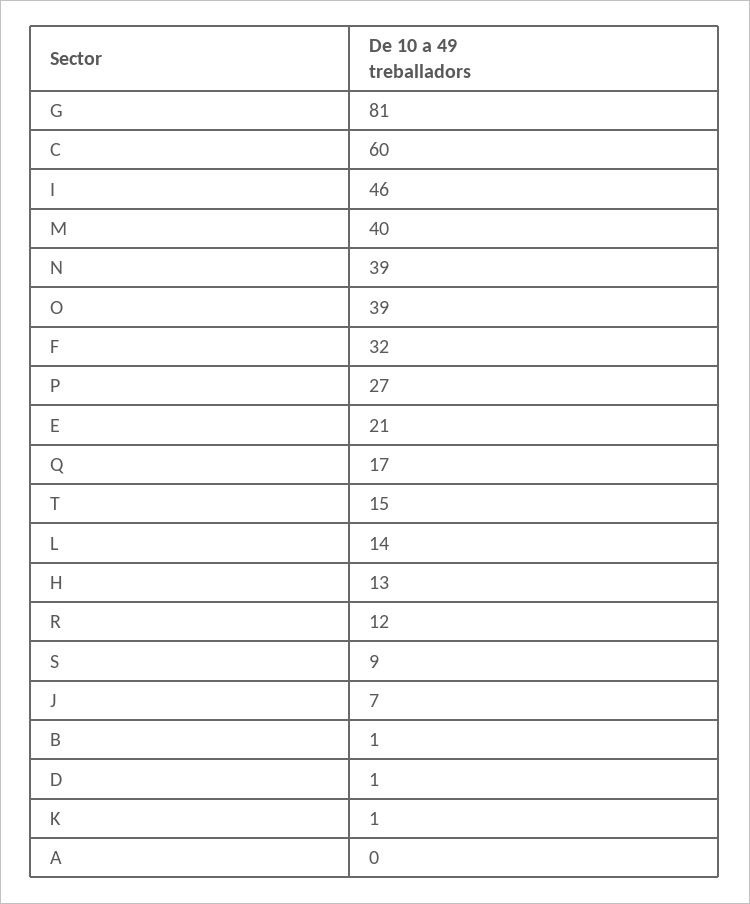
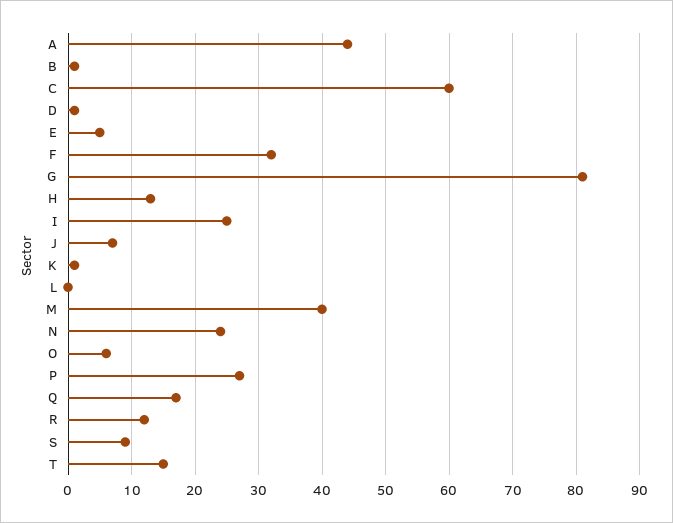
I: 46 -> 25
N: 39 -> 24
O: 39 -> 6
E: 21 -> 5
L: 14 -> 0
A: 0 -> 44

